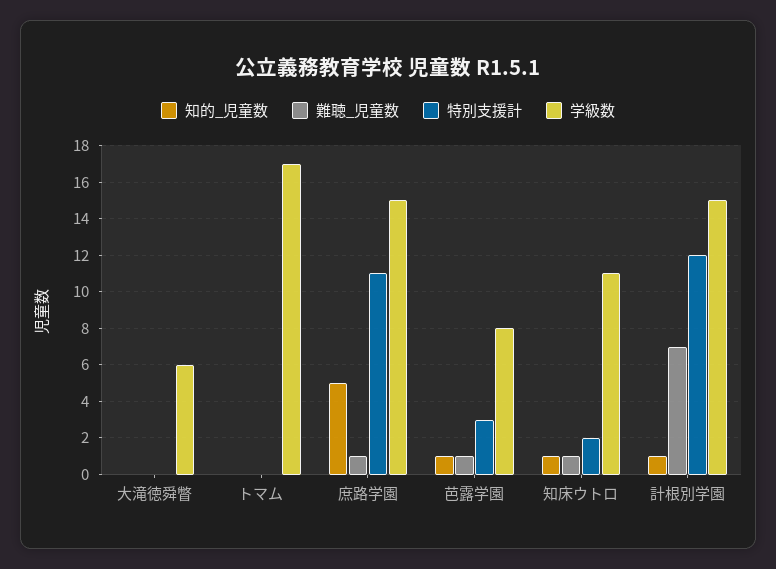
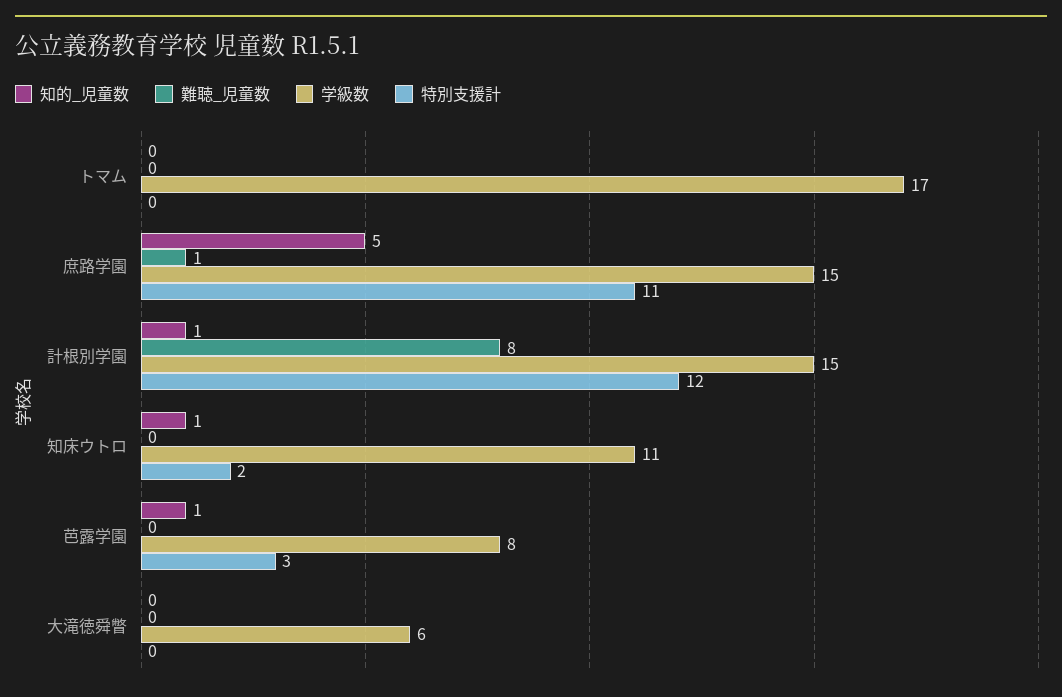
難聴_児童数, 芭露学園: 1 -> 0
難聴_児童数, 知床ウトロ: 1 -> 0
難聴_児童数, 計根別学園: 7 -> 8

